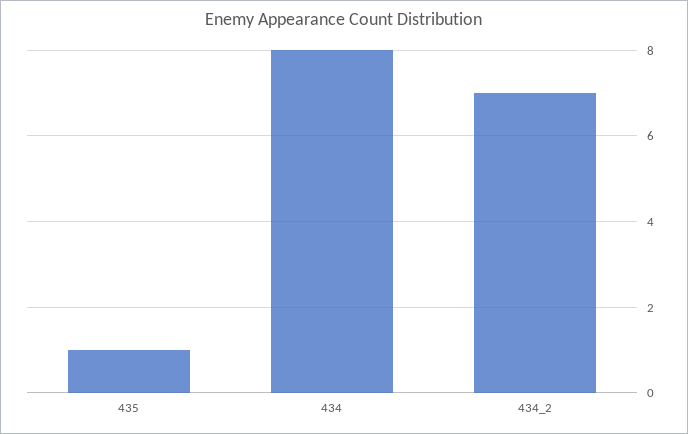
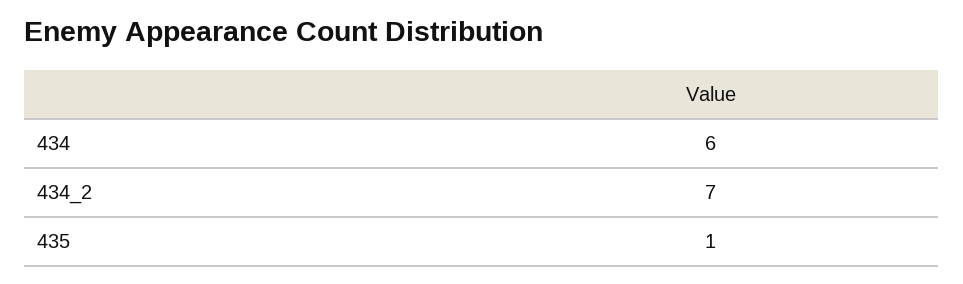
434: 8 -> 6

